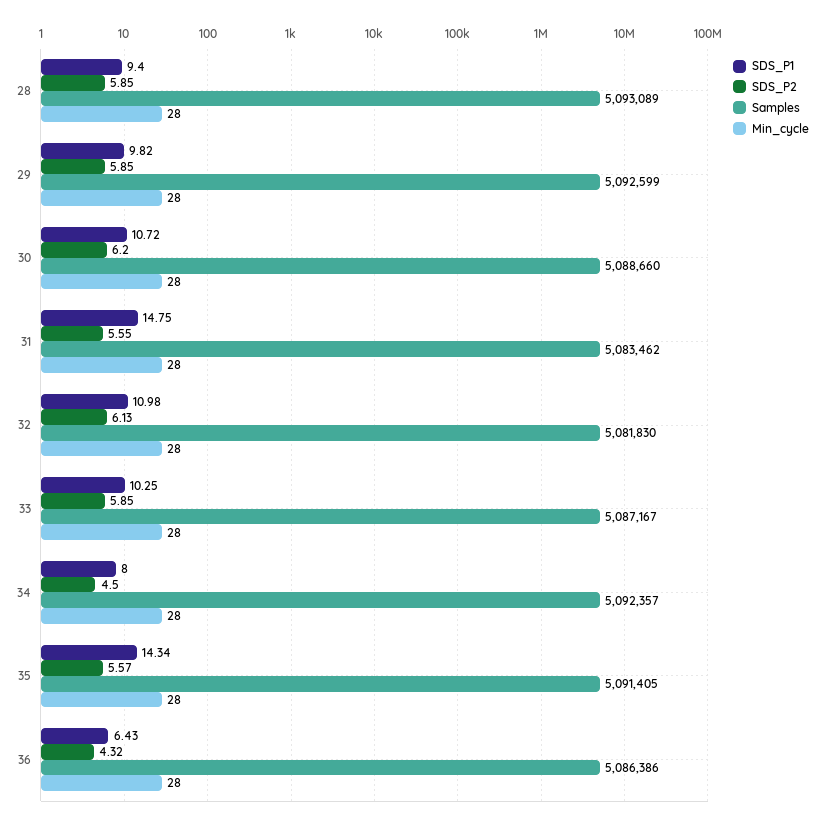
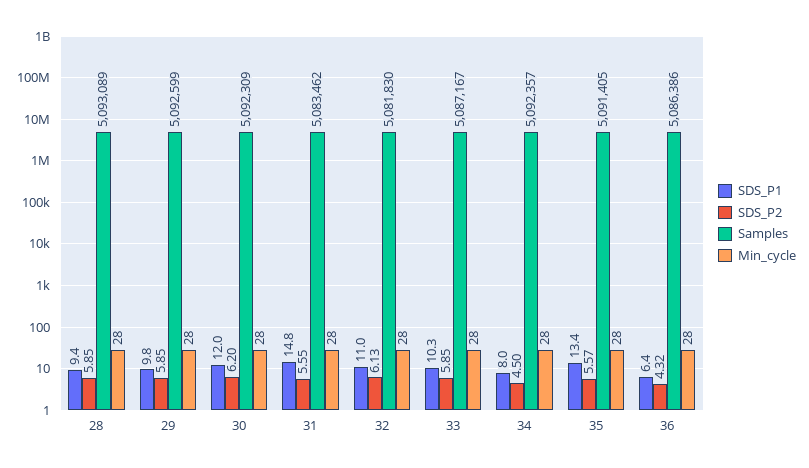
SDS_P1, 30: 10.72 -> 12
Samples, 30: 5088660 -> 5092309
SDS_P1, 35: 14.34 -> 13.4

